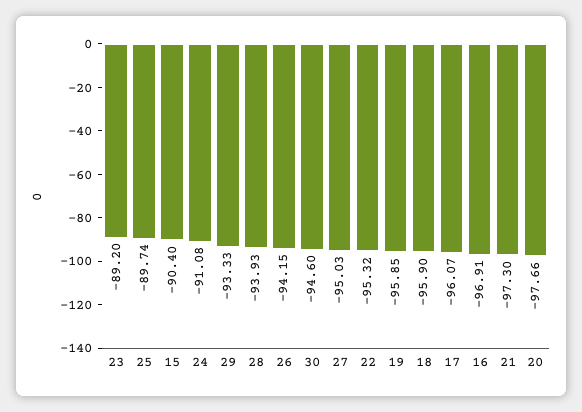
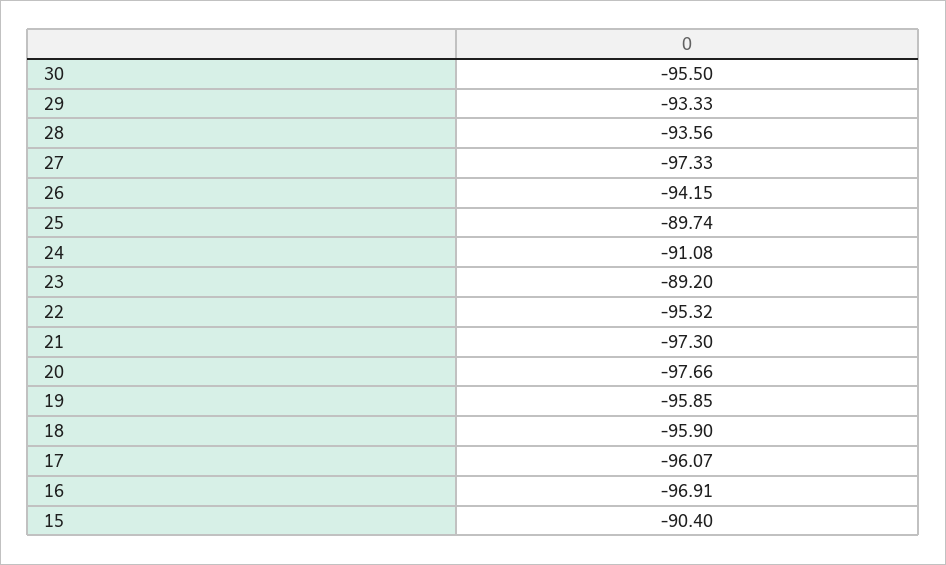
28: -93.93 -> -93.56
30: -94.6 -> -95.5
27: -95.03 -> -97.33

